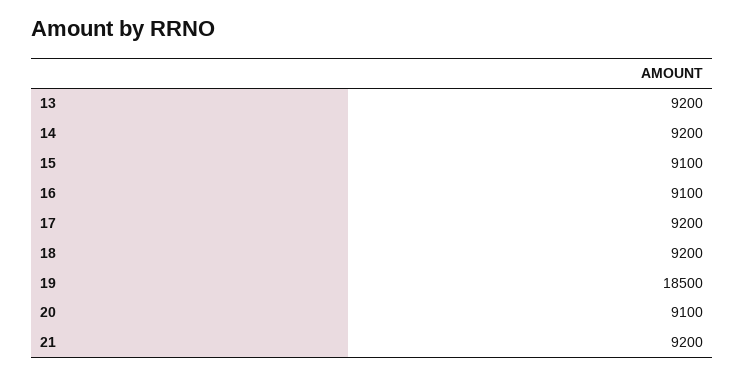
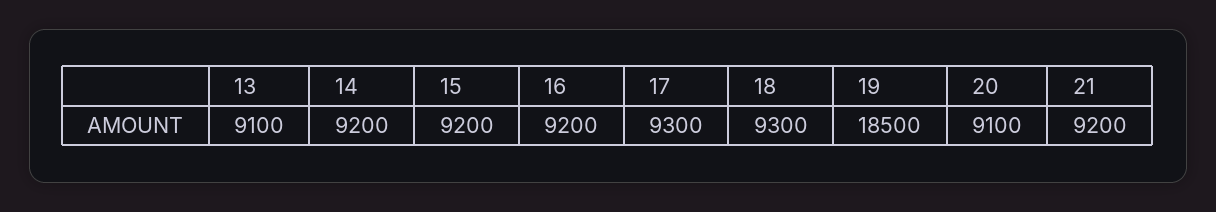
13: 9200 -> 9100
15: 9100 -> 9200
16: 9100 -> 9200
17: 9200 -> 9300
18: 9200 -> 9300

